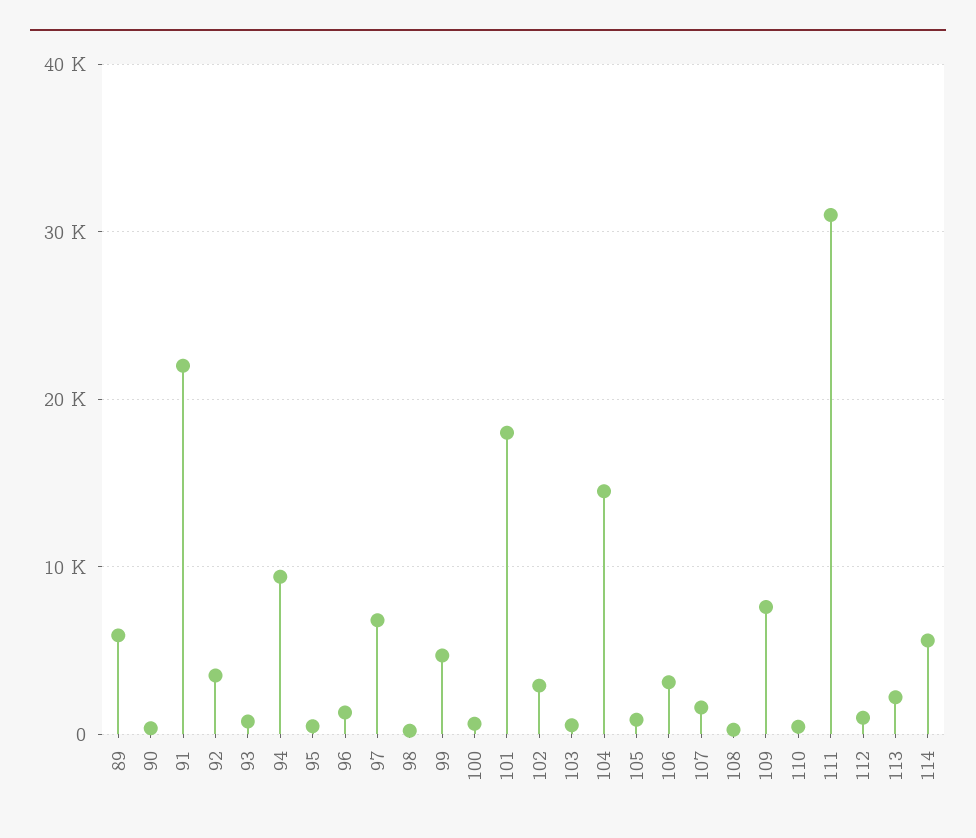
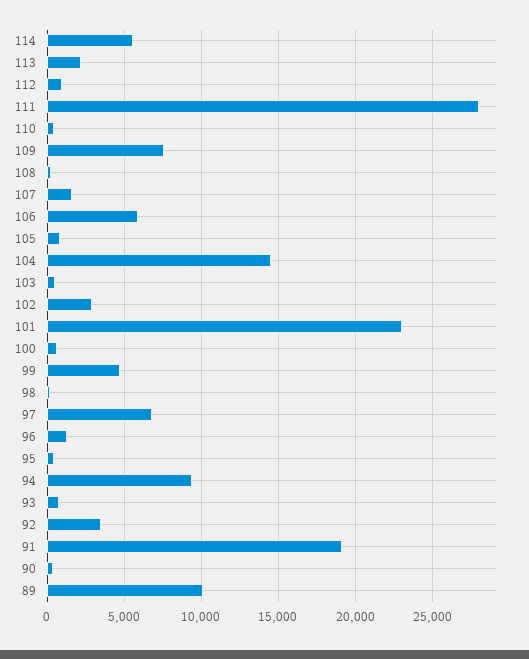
89: 6000 -> 10000
91: 22000 -> 19000
101: 18000 -> 23000
106: 3000 -> 6000
111: 31000 -> 28000

